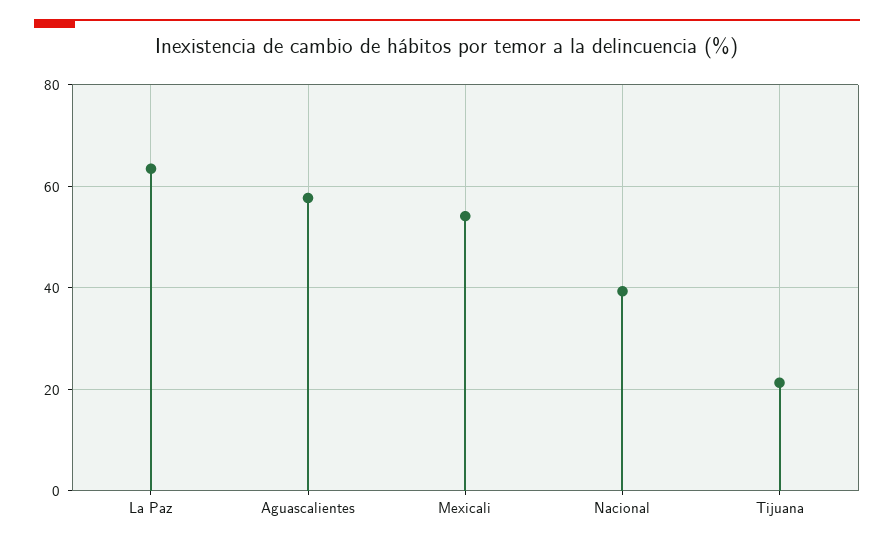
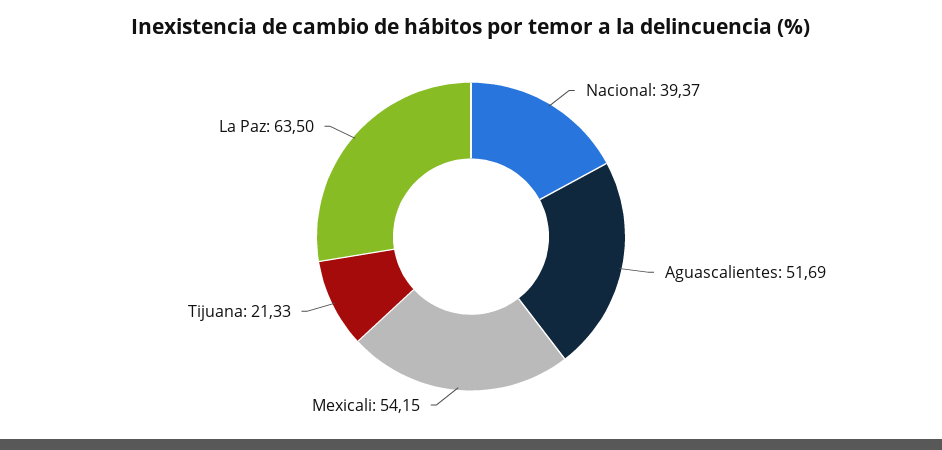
Aguascalientes: 58 -> 51.69

